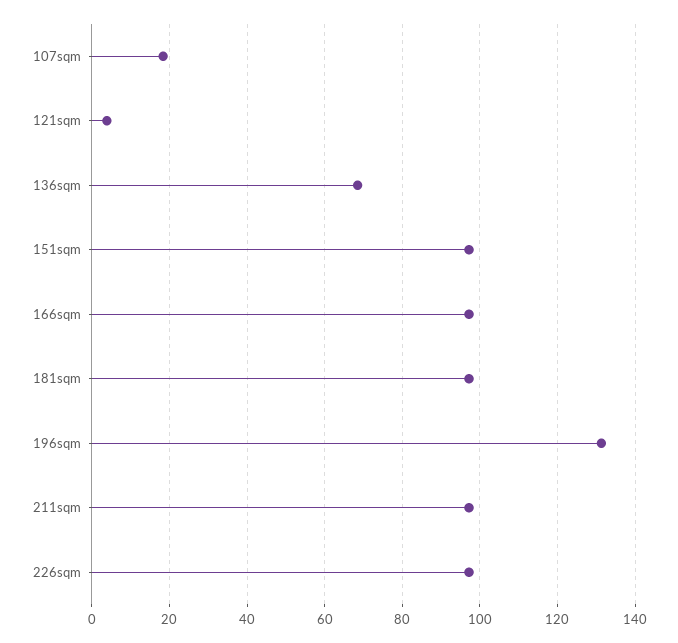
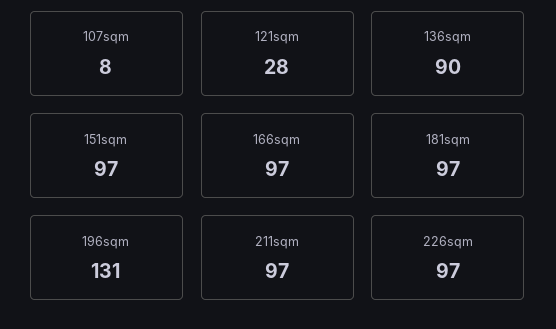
107sqm: 18 -> 8
121sqm: 4 -> 28
136sqm: 68 -> 90

